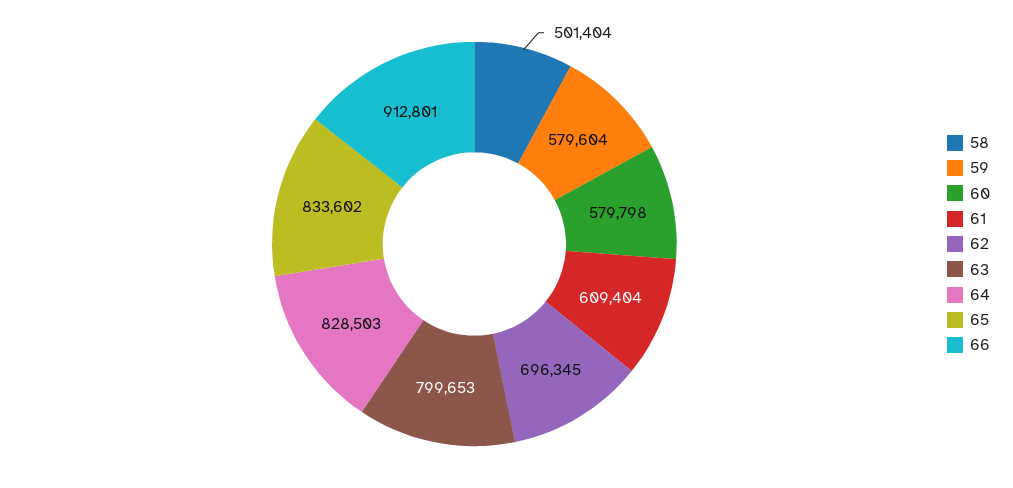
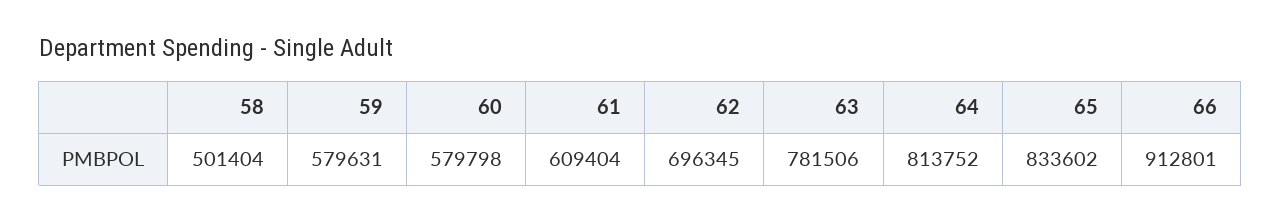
59: 579604 -> 579631
63: 799653 -> 781506
64: 828503 -> 813752

